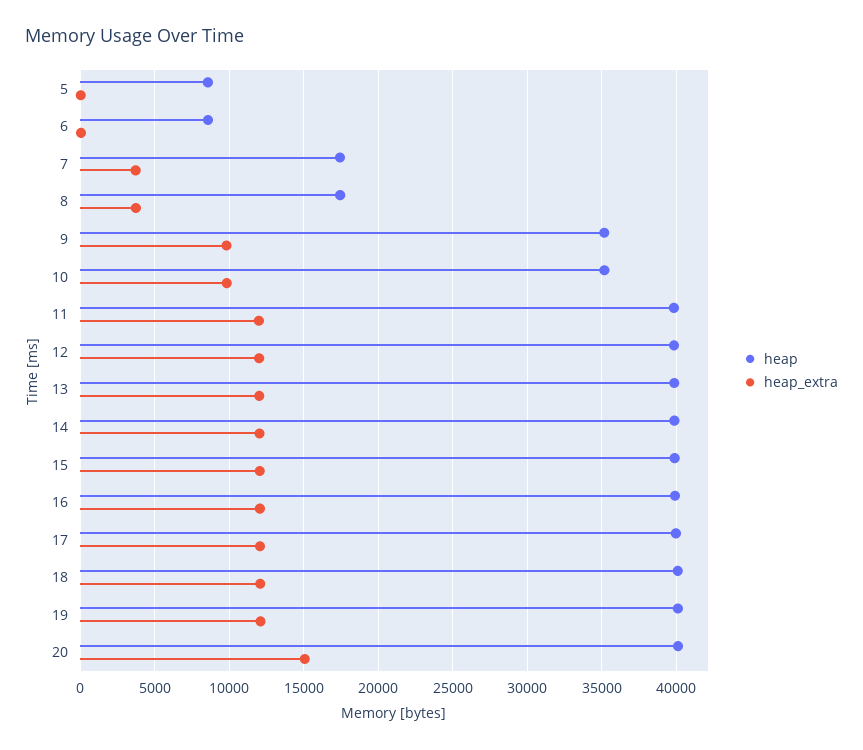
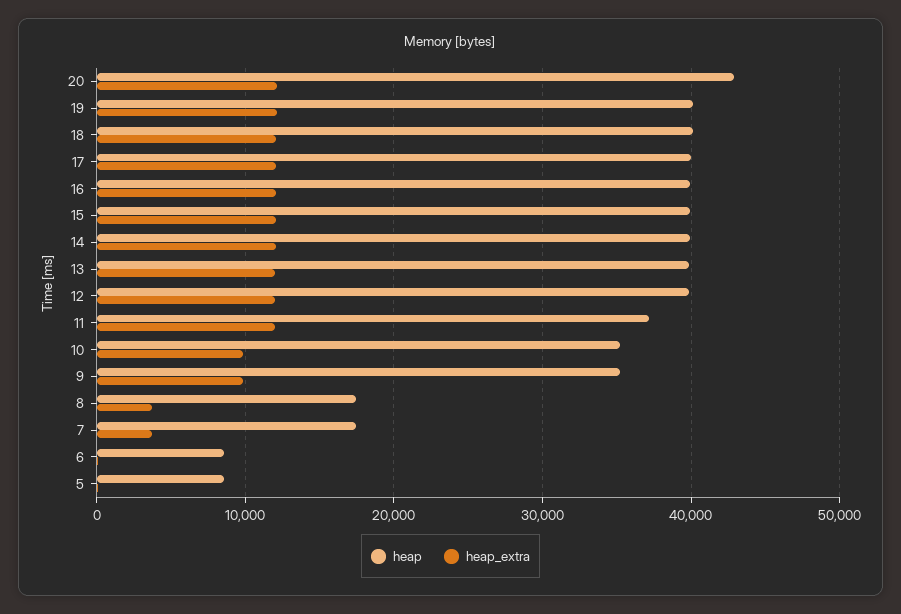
heap, 11: 40000 -> 37000
heap, 20: 40000 -> 43000
heap_extra, 20: 15000 -> 12000

